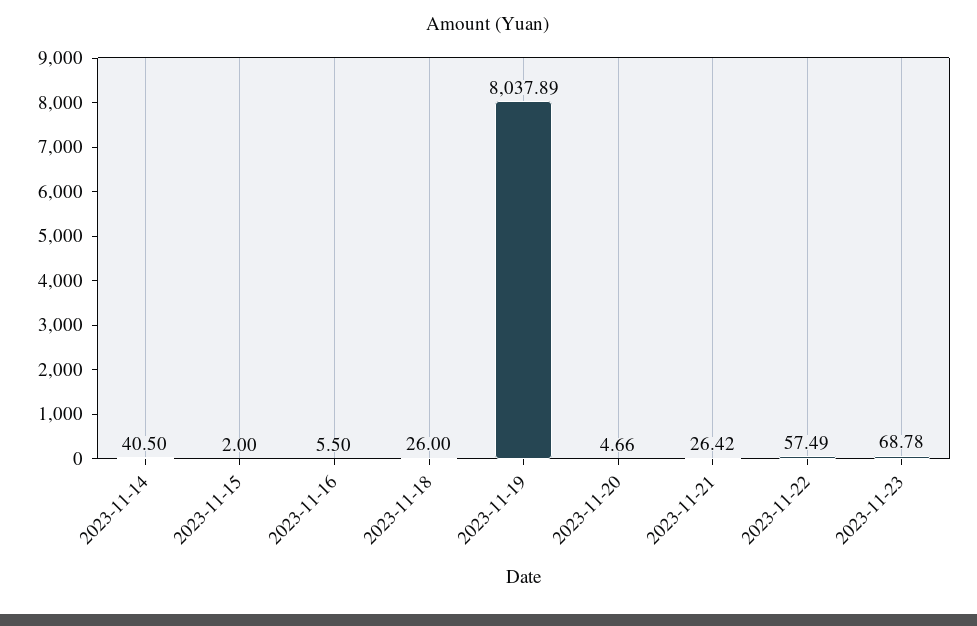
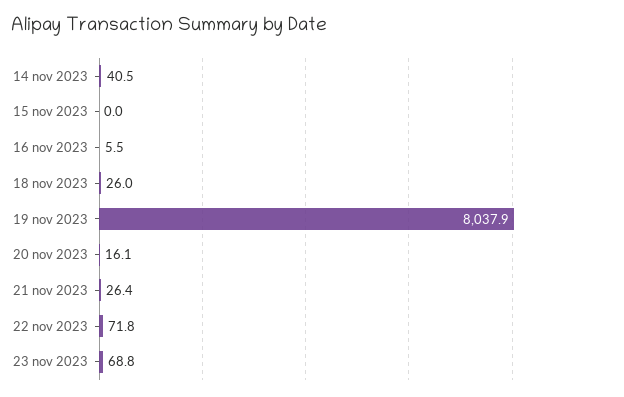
2023-11-15: 2 -> 0
2023-11-20: 4.66 -> 16.1
2023-11-22: 57.49 -> 71.8

